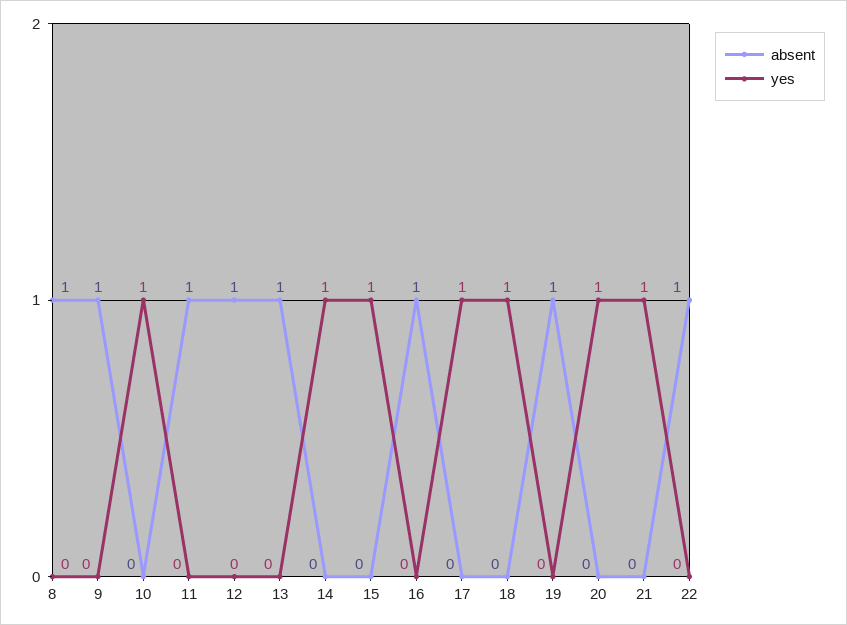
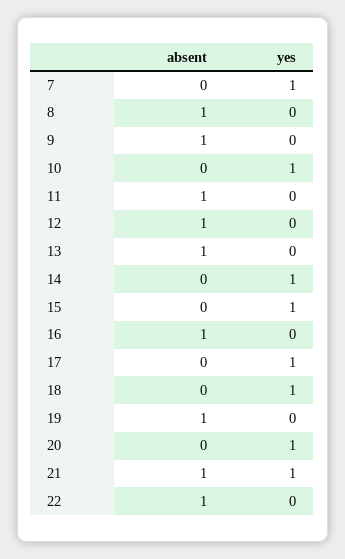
absent, 21: 0 -> 1
absent, 7: none -> 0
yes, 7: none -> 1

